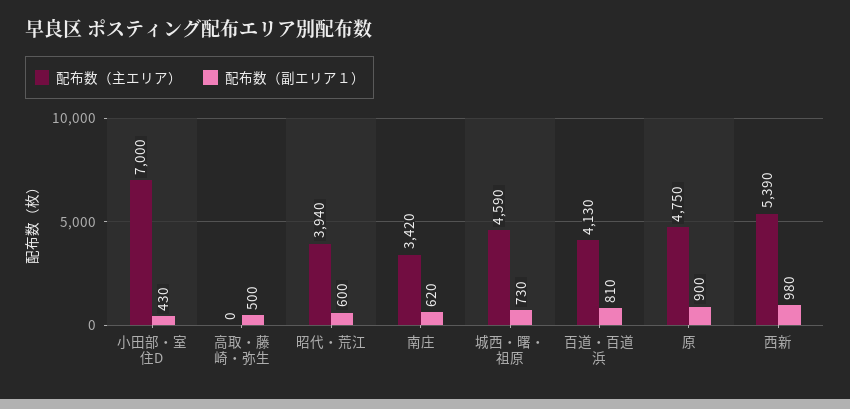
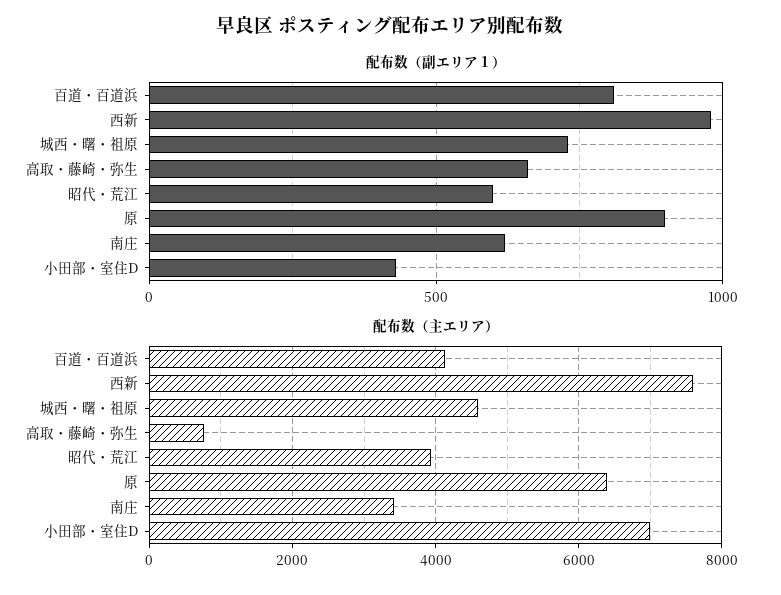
配布数（主エリア）, 高取・藤崎・弥生: 0 -> 800
配布数（副エリア１）, 高取・藤崎・弥生: 500 -> 650
配布数（主エリア）, 原: 4750 -> 6400
配布数（主エリア）, 西新: 5390 -> 7600

